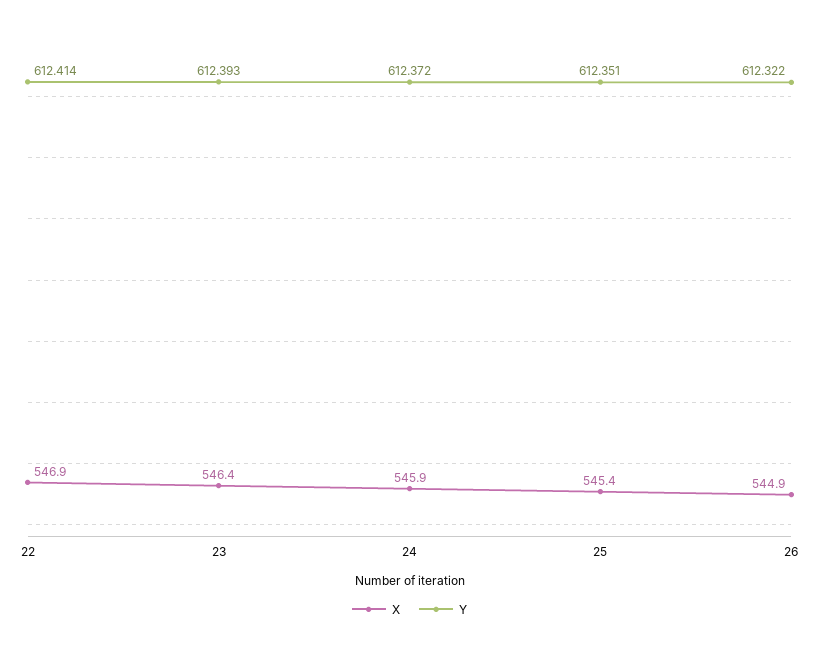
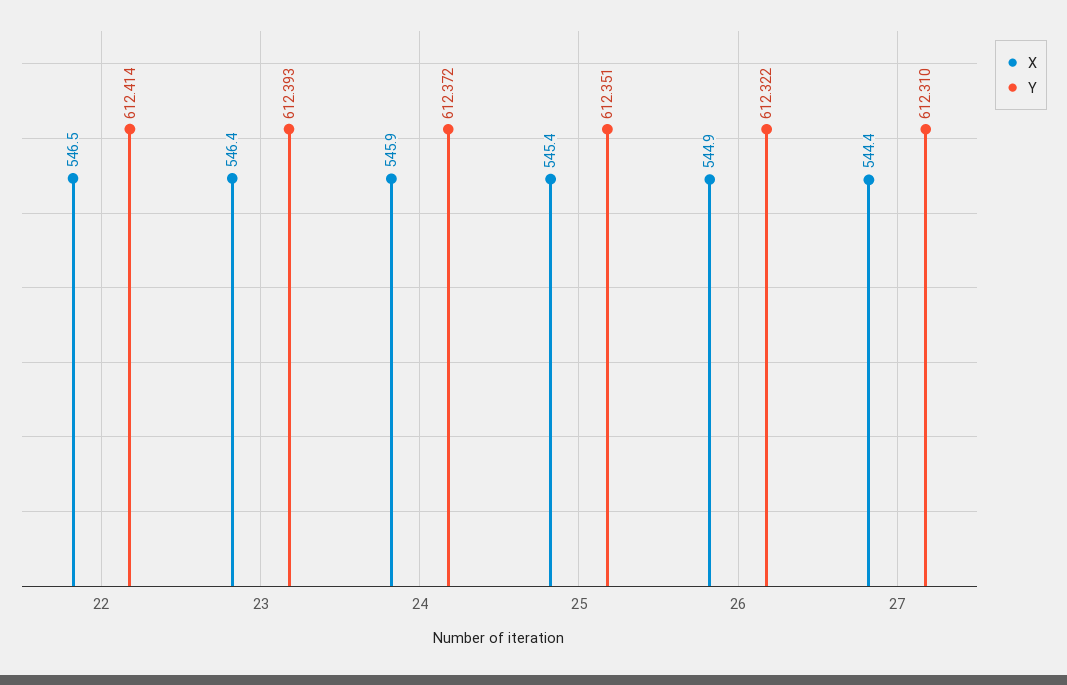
X, 22: 546.9 -> 546.5
X, 27: none -> 544.4
Y, 27: none -> 612.31

